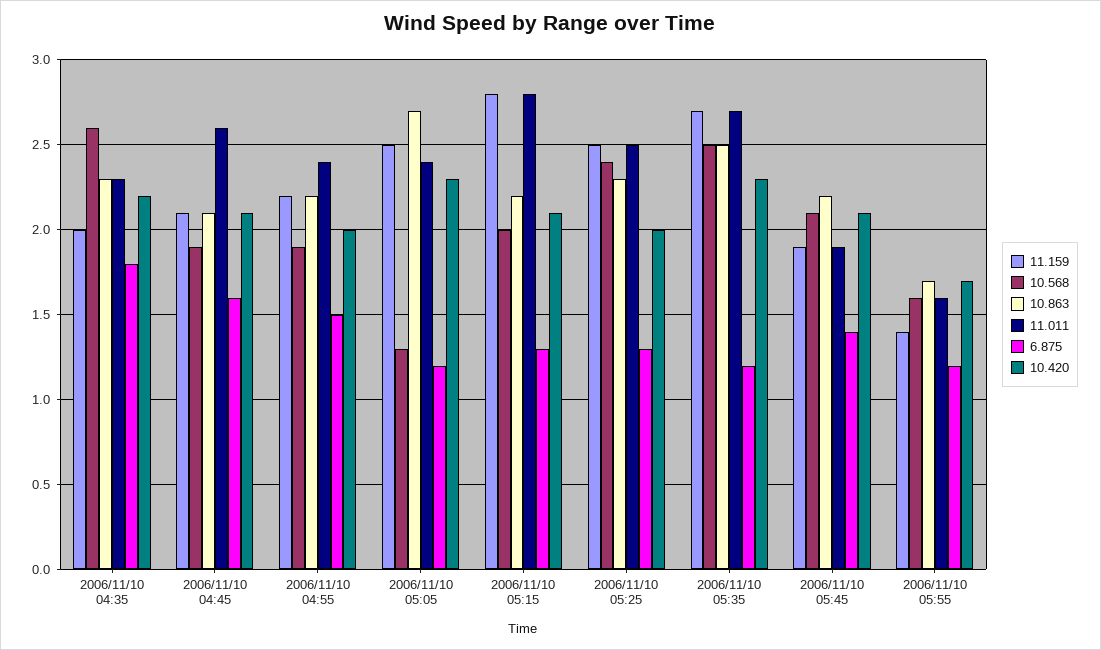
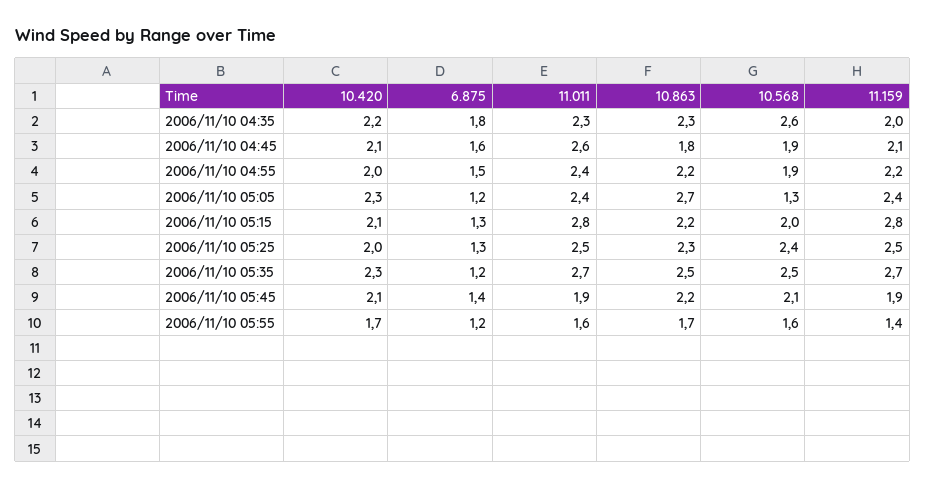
10.863, 2006/11/10 04:45: 2.1 -> 1.8
11.159, 2006/11/10 05:05: 2.5 -> 2.4

